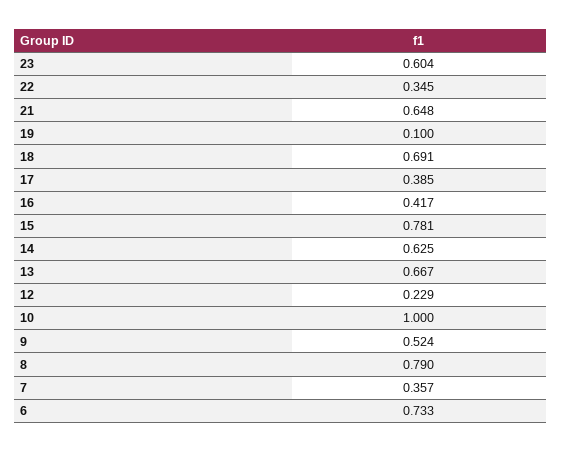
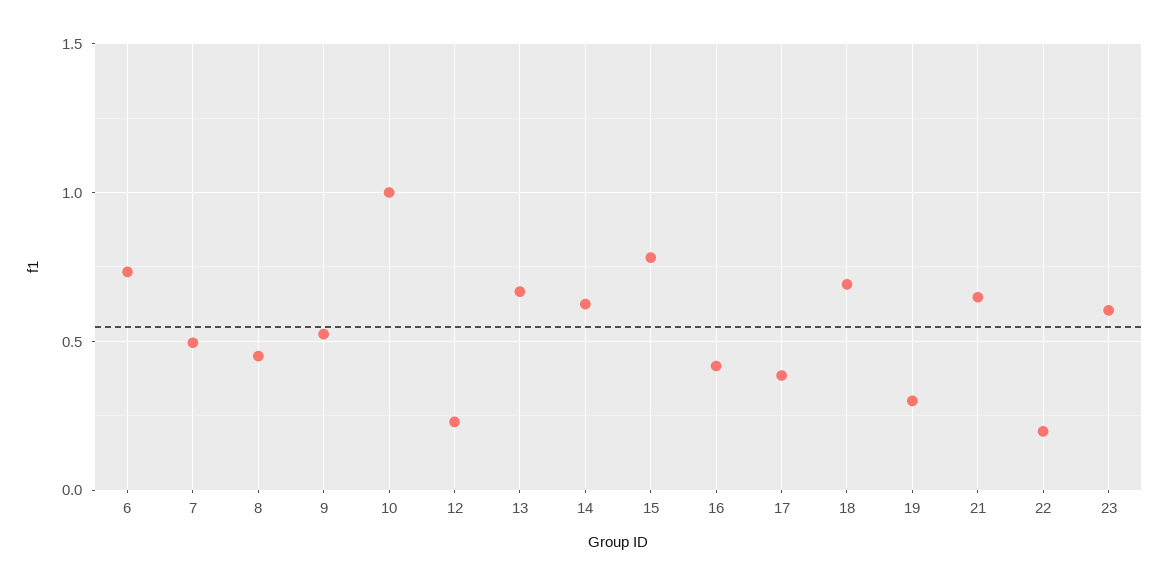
22: 0.345 -> 0.2
19: 0.1 -> 0.3
8: 0.79 -> 0.45
7: 0.357 -> 0.5

